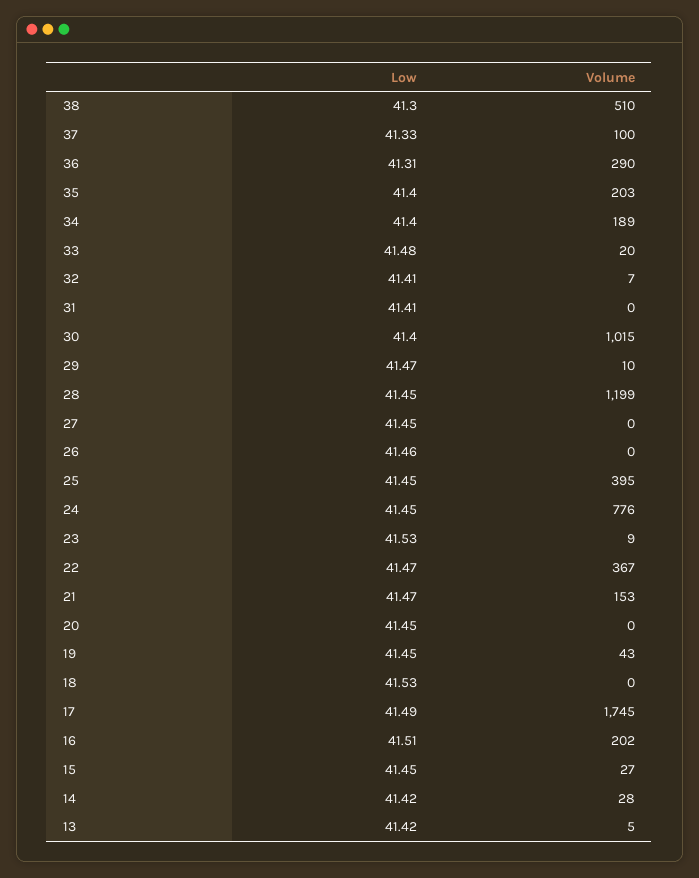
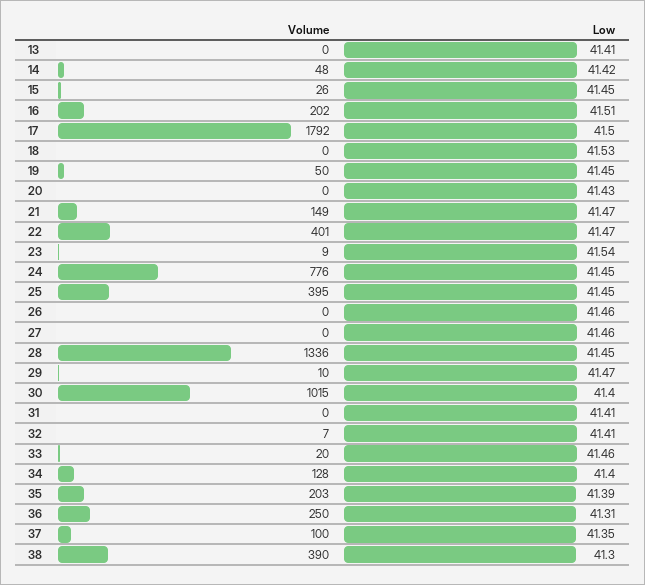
Volume, 38: 510 -> 390
Low, 37: 41.33 -> 41.35
Volume, 36: 290 -> 250
Low, 35: 41.4 -> 41.39
Volume, 34: 189 -> 128
Low, 33: 41.48 -> 41.46
Volume, 28: 1199 -> 1336
Low, 27: 41.45 -> 41.46
Low, 23: 41.53 -> 41.54
Volume, 22: 367 -> 401
Volume, 21: 153 -> 149
Low, 20: 41.45 -> 41.43
Volume, 19: 43 -> 50
Low, 17: 41.49 -> 41.5
Volume, 17: 1745 -> 1792
Volume, 15: 27 -> 26
Volume, 14: 28 -> 48
Low, 13: 41.42 -> 41.41
Volume, 13: 5 -> 0

